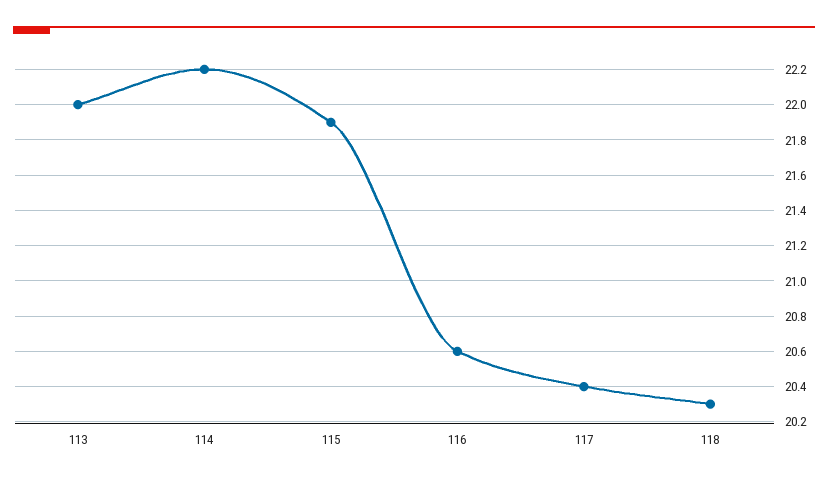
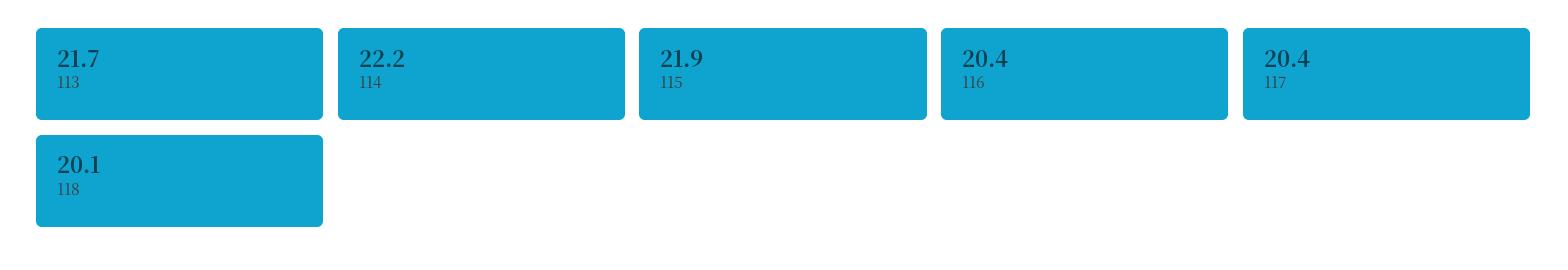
113: 22 -> 21.7
116: 20.6 -> 20.4
118: 20.3 -> 20.1

